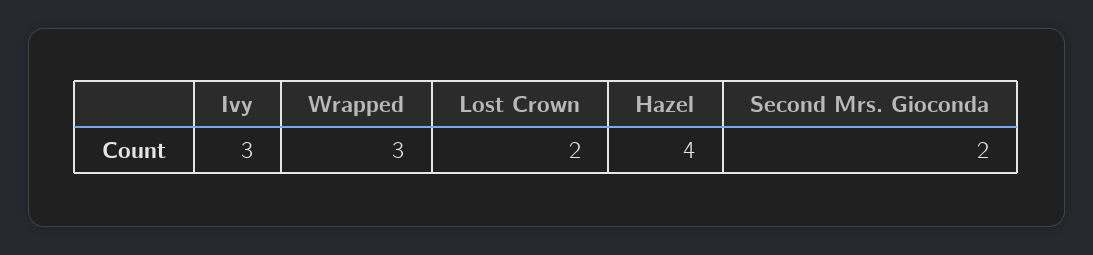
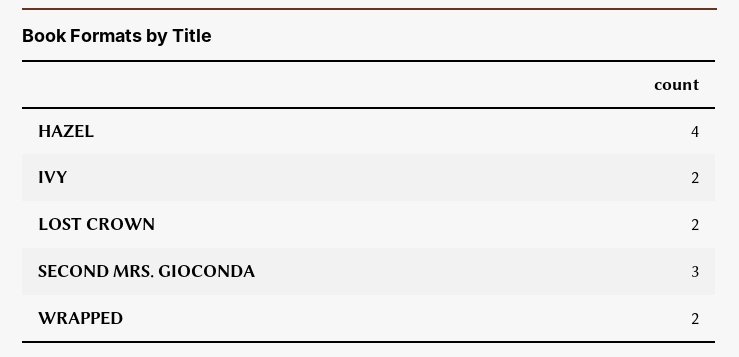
Ivy: 3 -> 2
Wrapped: 3 -> 2
Second Mrs. Gioconda: 2 -> 3

